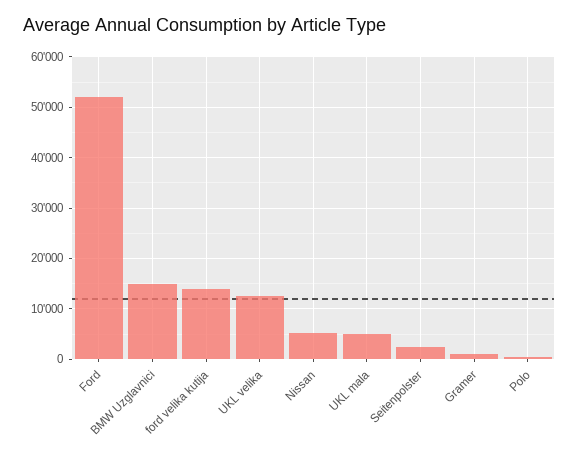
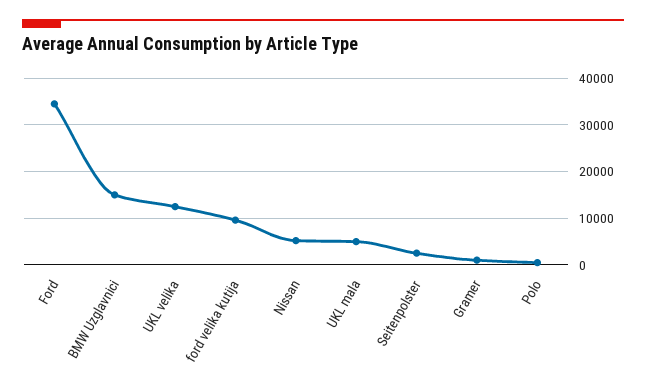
Ford: 52000 -> 34000
ford velika kutija: 14000 -> 10000

